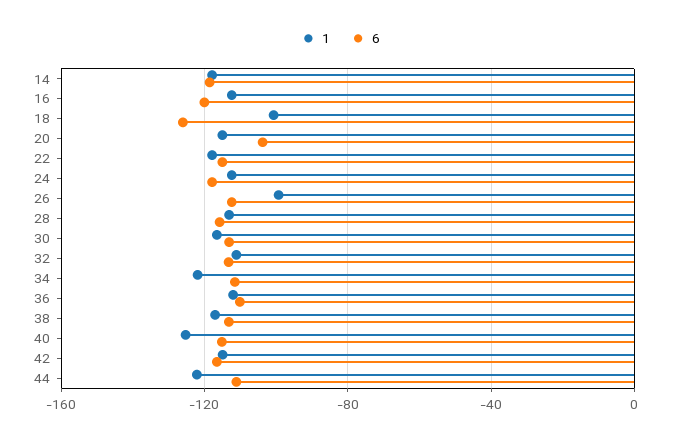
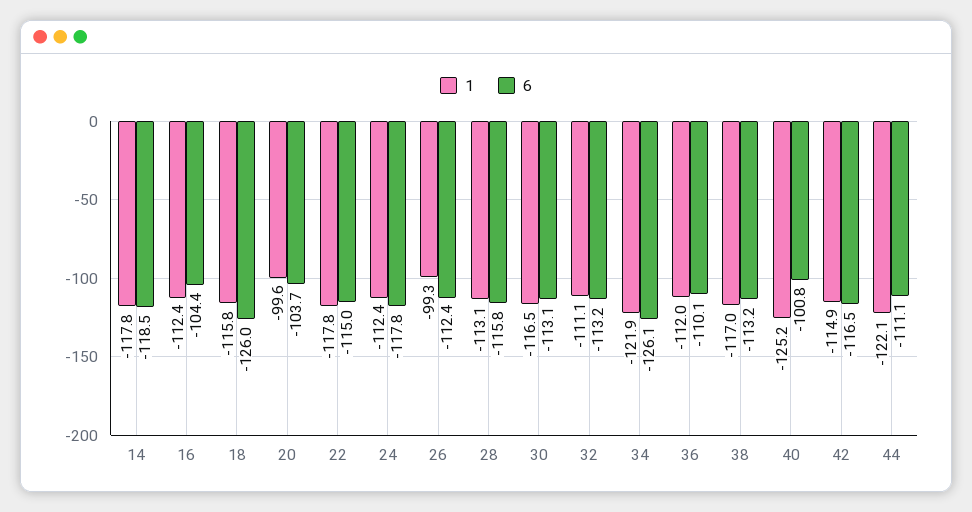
6, 16: -120 -> -104.4
1, 18: -100 -> -115.8
1, 20: -115 -> -99.6
6, 34: -110 -> -126.1
6, 40: -115 -> -100.8

